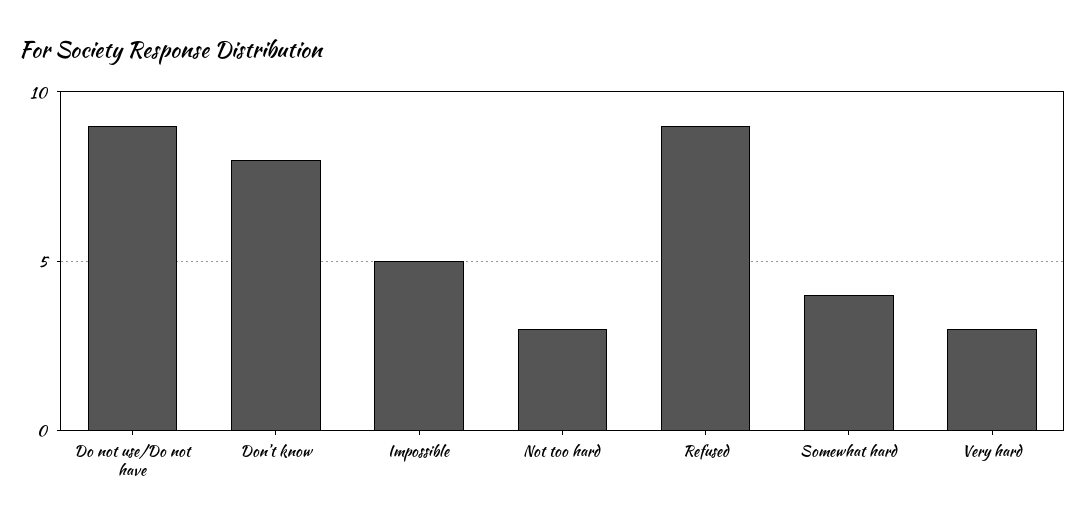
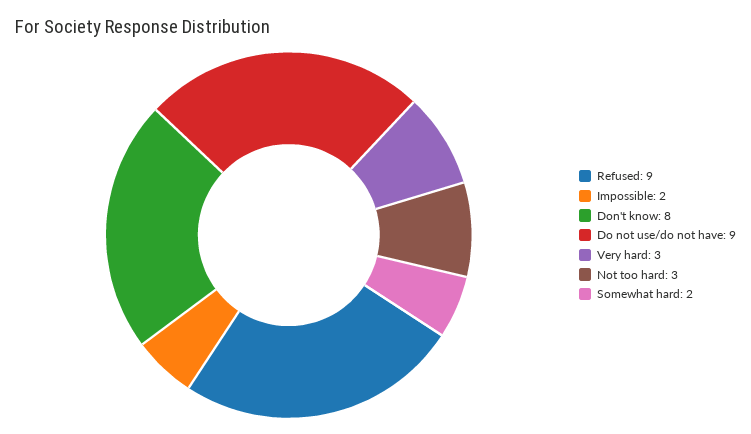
Impossible: 5 -> 2
Somewhat hard: 4 -> 2

